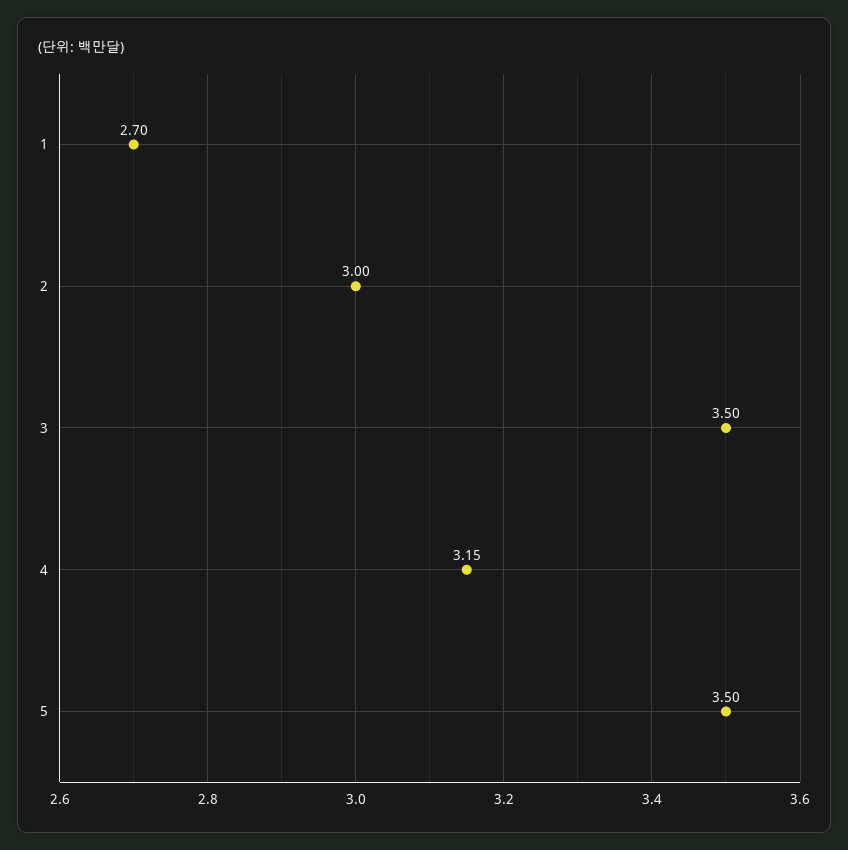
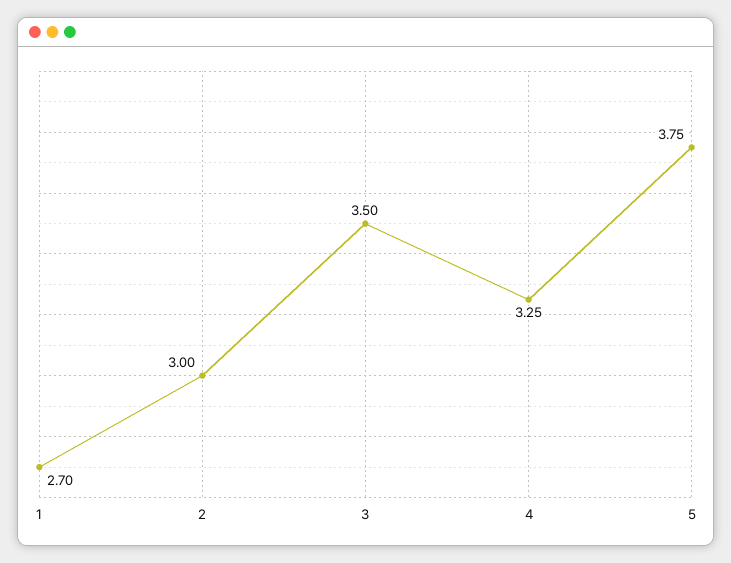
4: 3.15 -> 3.25
5: 3.5 -> 3.75

